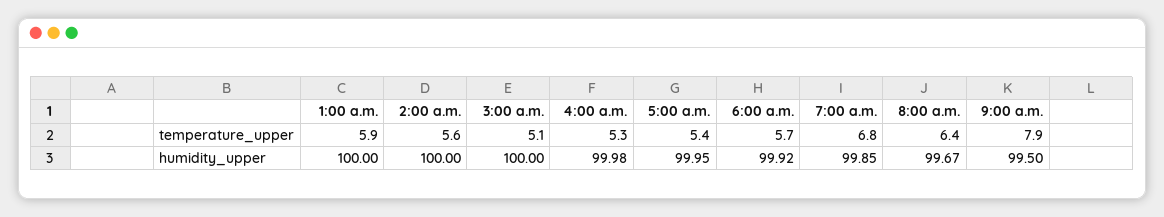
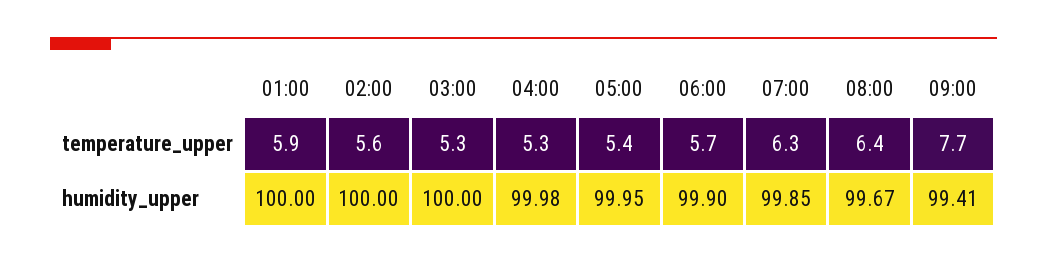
3:00 a.m., temperature_upper: 5.1 -> 5.3
7:00 a.m., temperature_upper: 6.8 -> 6.3
9:00 a.m., temperature_upper: 7.9 -> 7.7
6:00 a.m., humidity_upper: 99.92 -> 99.9
9:00 a.m., humidity_upper: 99.5 -> 99.41

